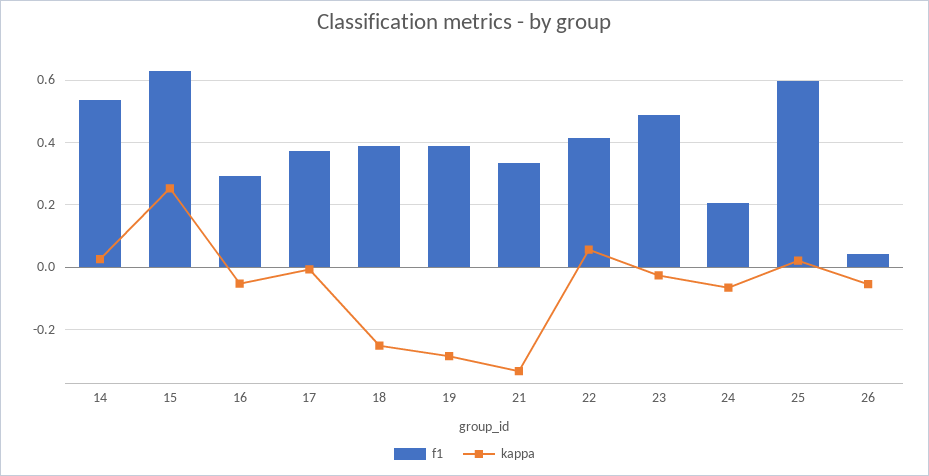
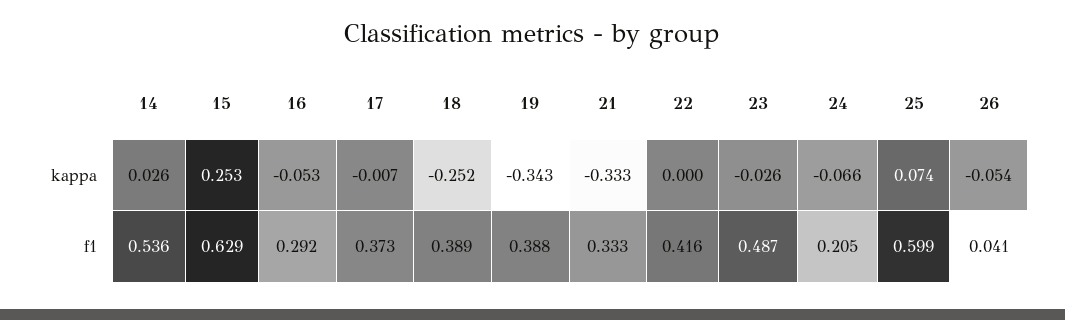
kappa, 19: -0.28 -> -0.343
kappa, 22: 0.06 -> 0
kappa, 25: 0.02 -> 0.074

